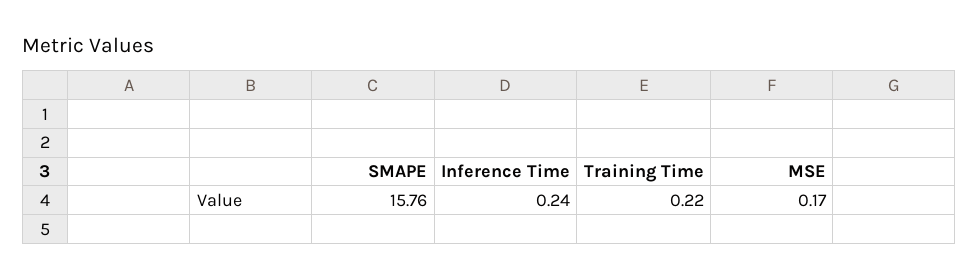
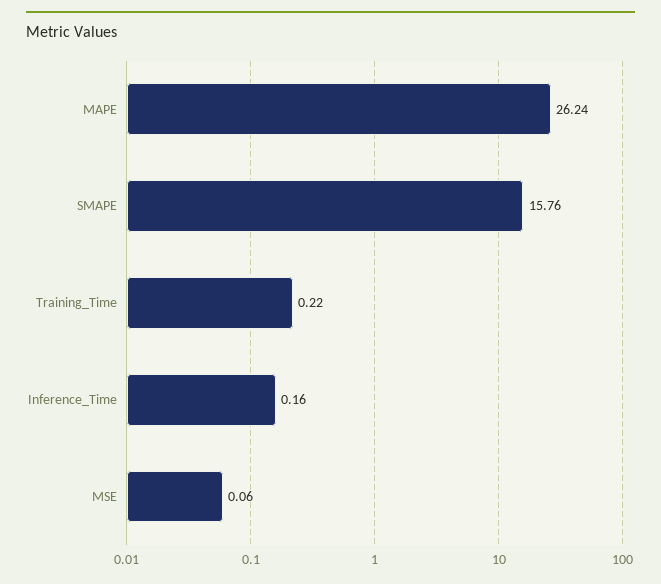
Inference Time: 0.24 -> 0.16
MSE: 0.17 -> 0.06
MAPE: none -> 26.24

